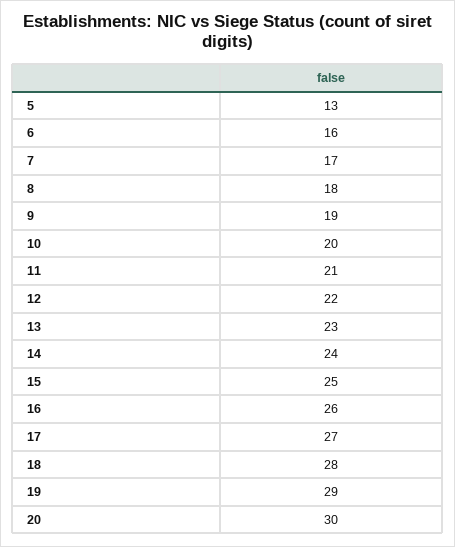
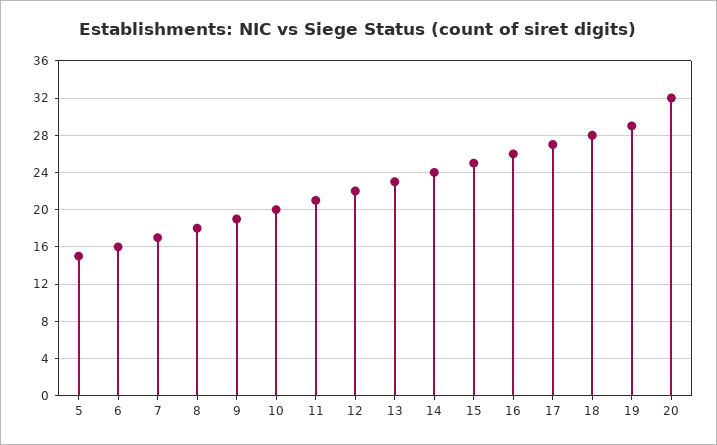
5: 13 -> 15
20: 30 -> 32

